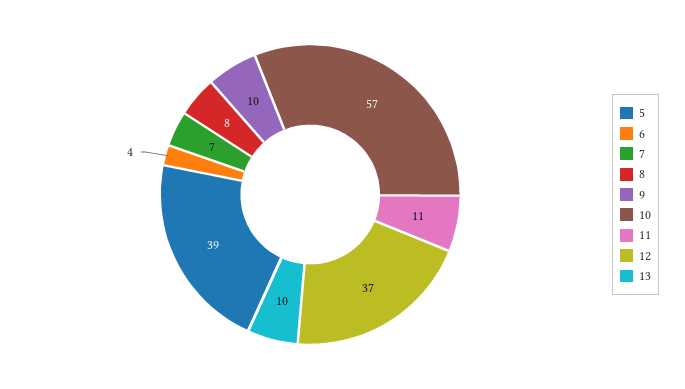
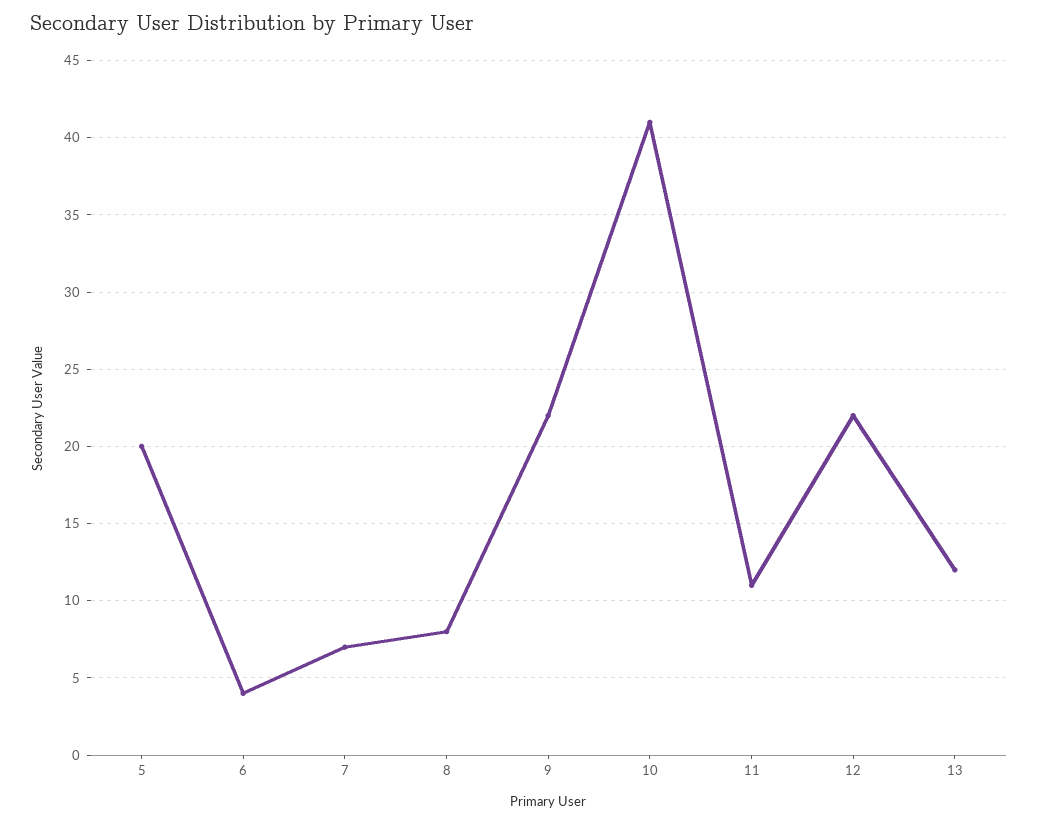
5: 39 -> 20
9: 10 -> 22
10: 57 -> 41
12: 37 -> 22
13: 10 -> 12

